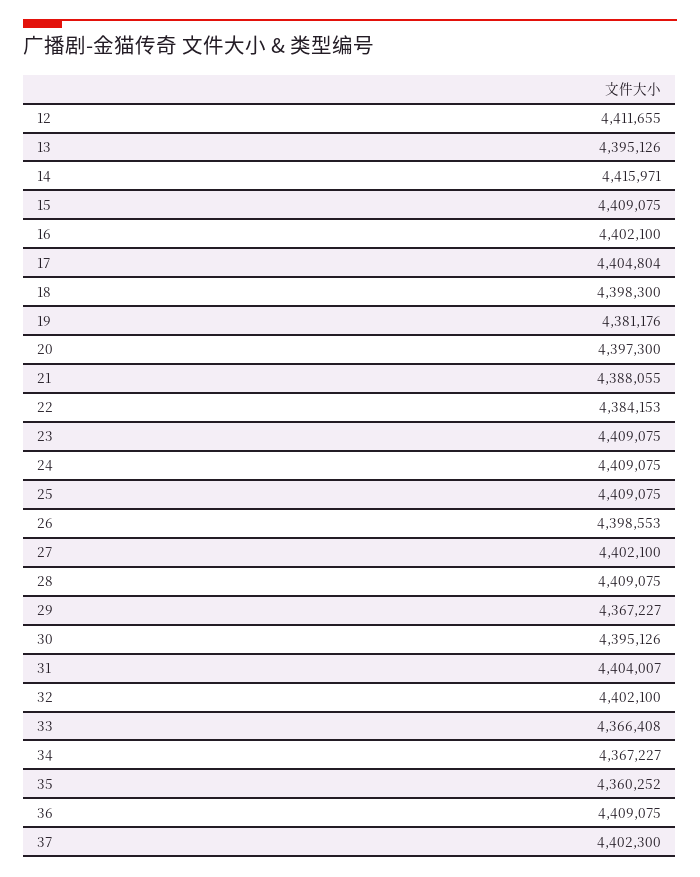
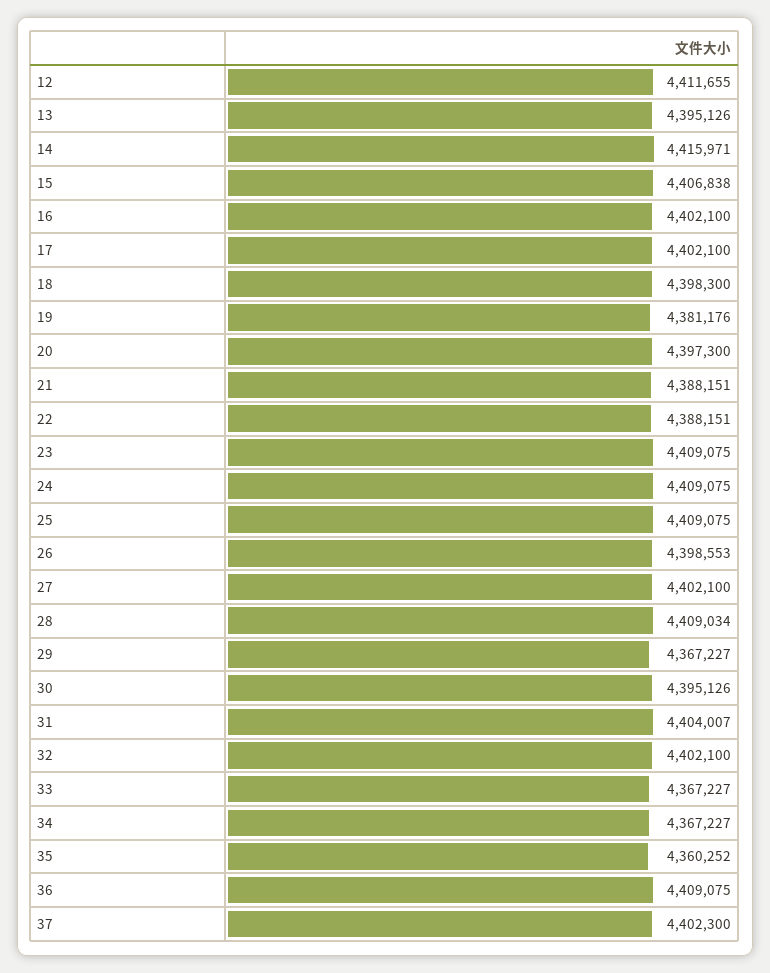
15: 4409075 -> 4406838
17: 4404804 -> 4402100
21: 4388055 -> 4388151
22: 4384153 -> 4388151
28: 4409075 -> 4409034
33: 4366408 -> 4367227

